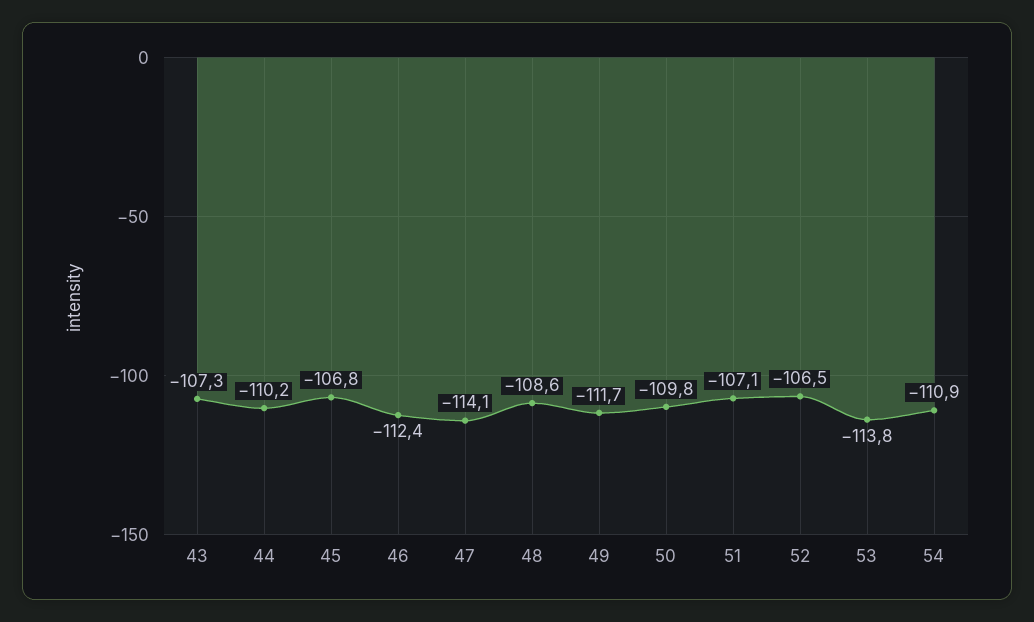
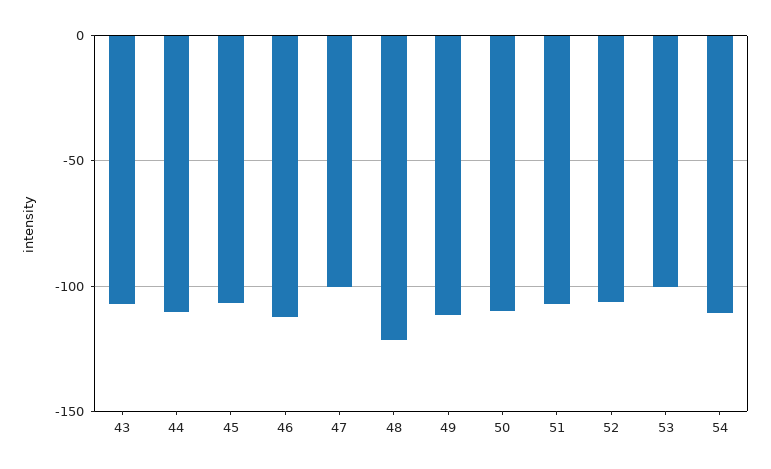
47: -114.1 -> -100
48: -108.6 -> -120
53: -113.8 -> -100

